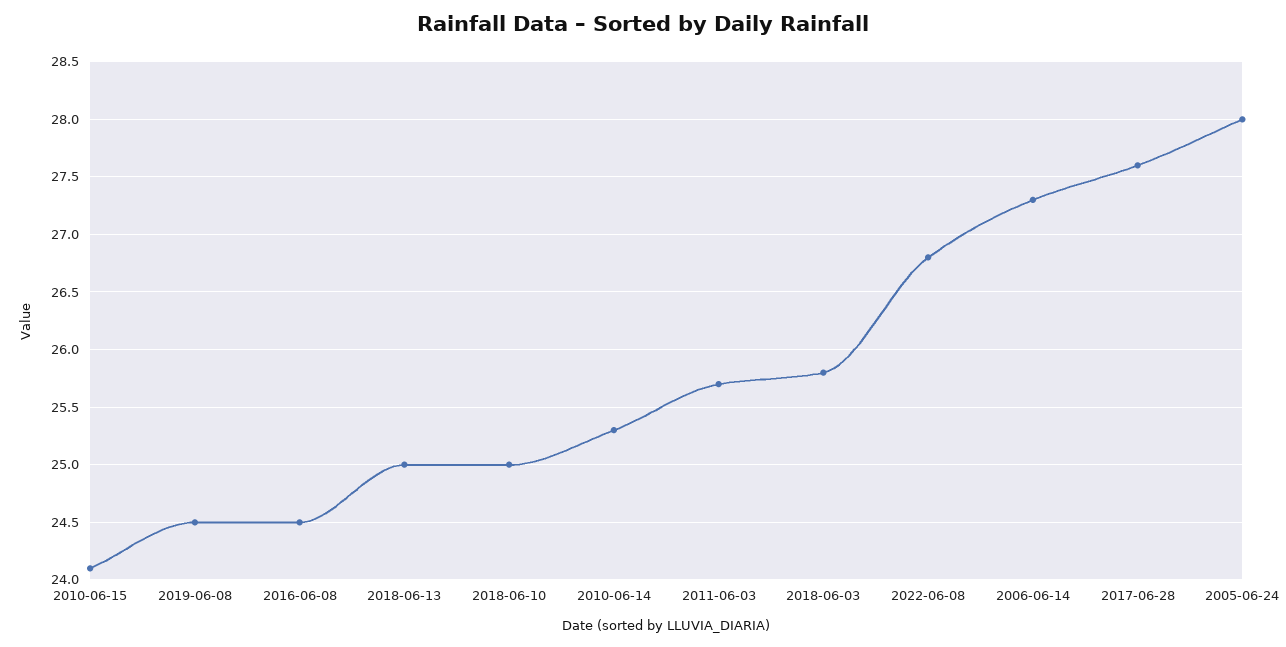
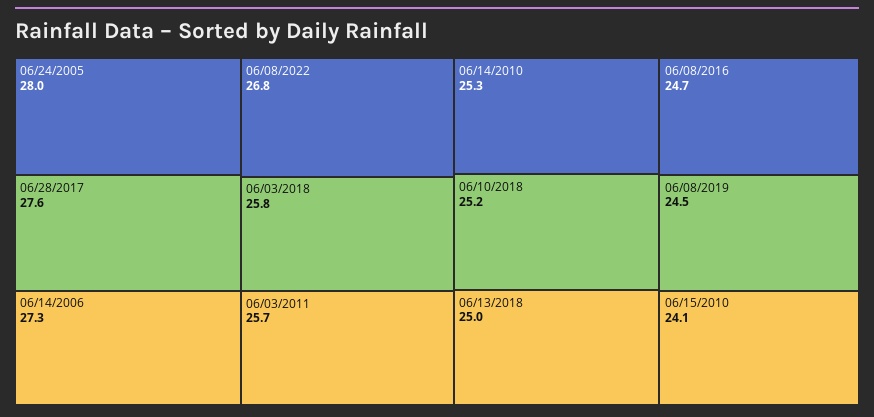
2016-06-08: 24.5 -> 24.7
2018-06-10: 25 -> 25.2

